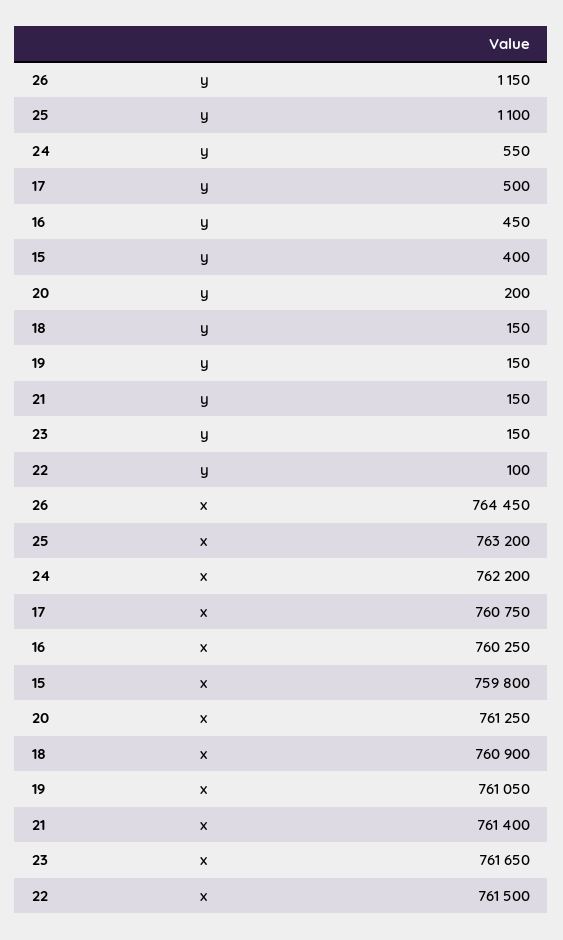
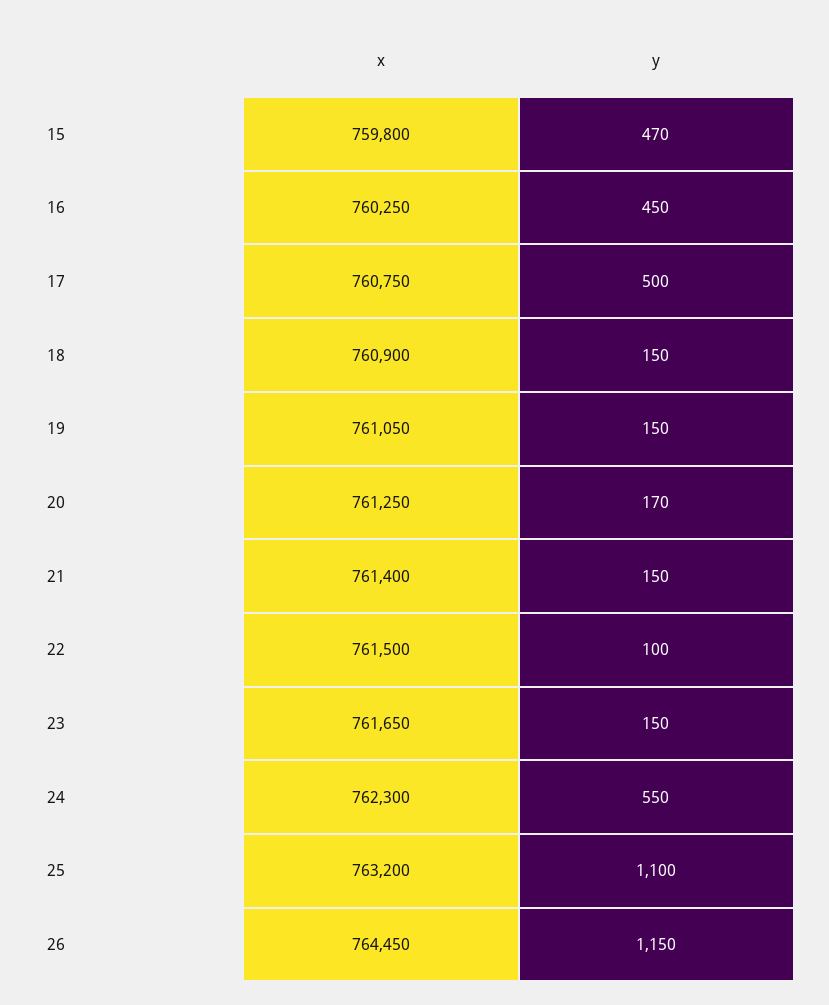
15, y: 400 -> 470
20, y: 200 -> 170
24, x: 762200 -> 762300

